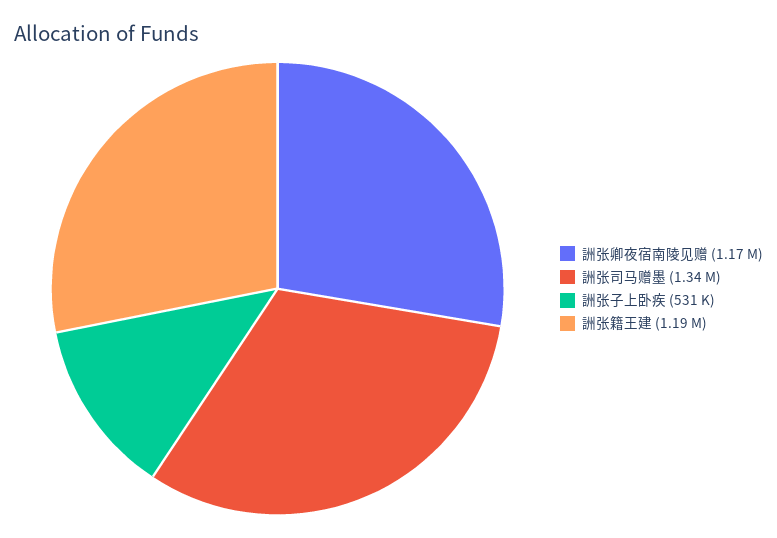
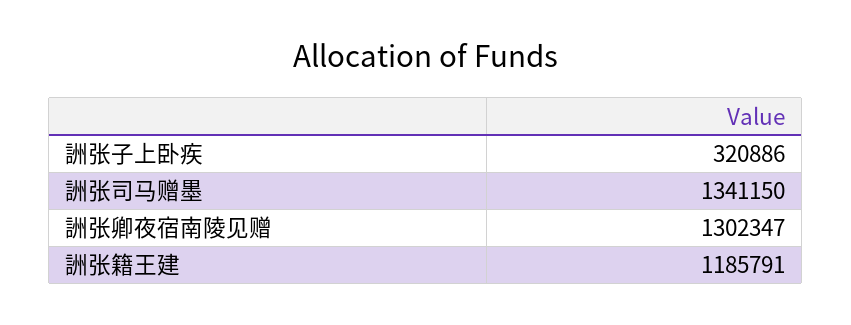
詶张卿夜宿南陵见赠: 1170000 -> 1302347
詶张子上卧疾: 531000 -> 320886

